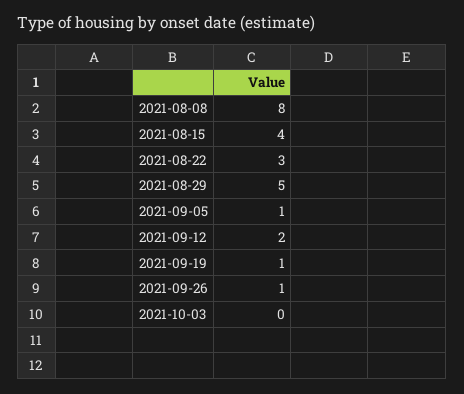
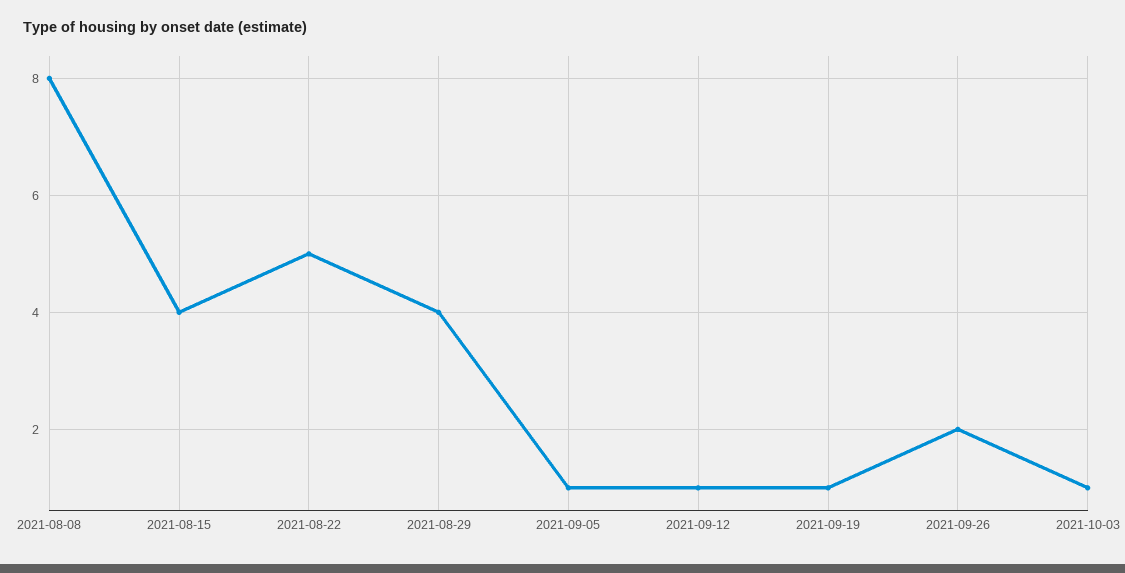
2021-08-22: 3 -> 5
2021-08-29: 5 -> 4
2021-09-12: 2 -> 1
2021-09-26: 1 -> 2
2021-10-03: 0 -> 1

